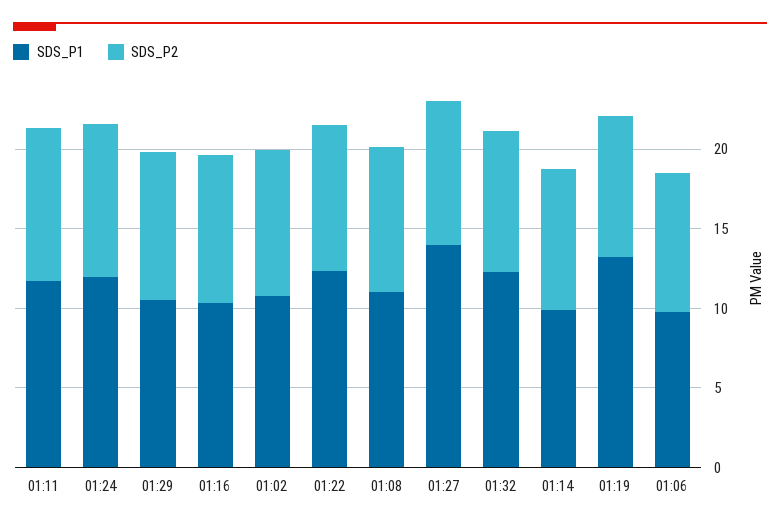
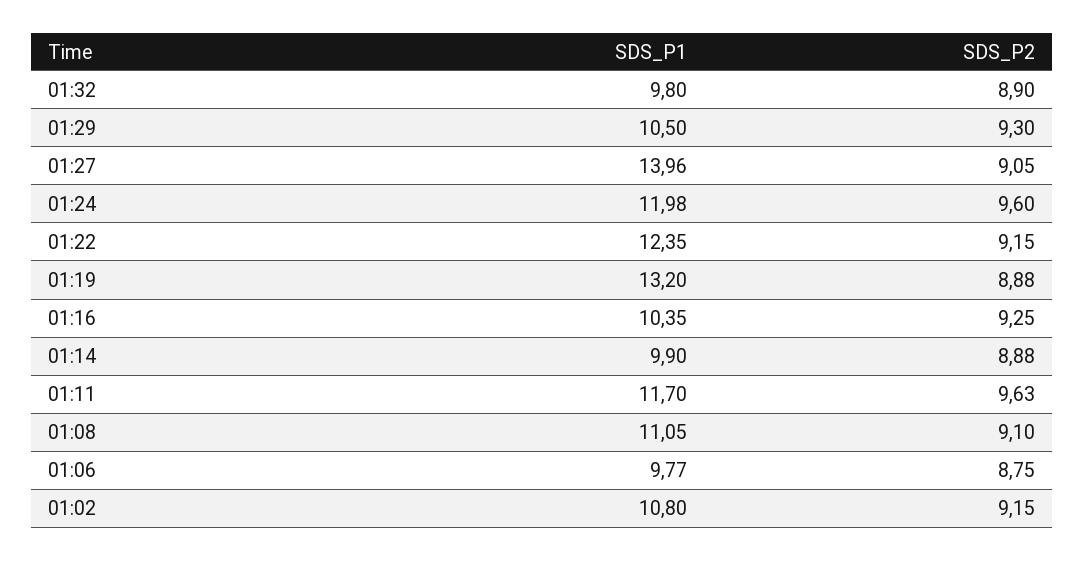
SDS_P1, 01:32: 12 -> 9.8

